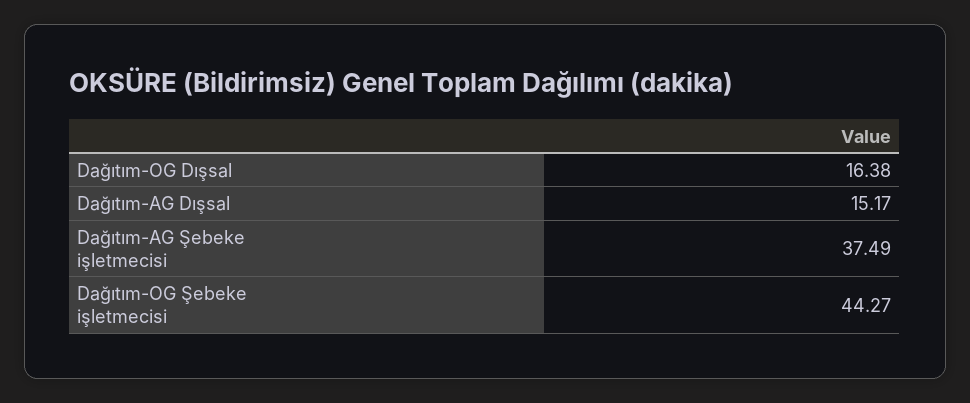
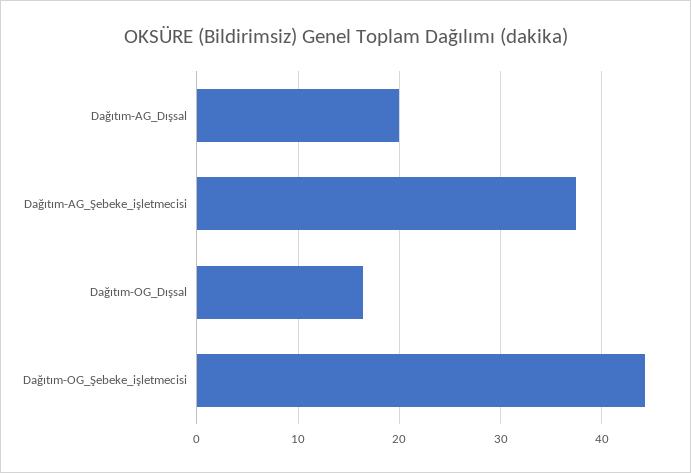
Dağıtım-AG Dışsal: 15.17 -> 20

